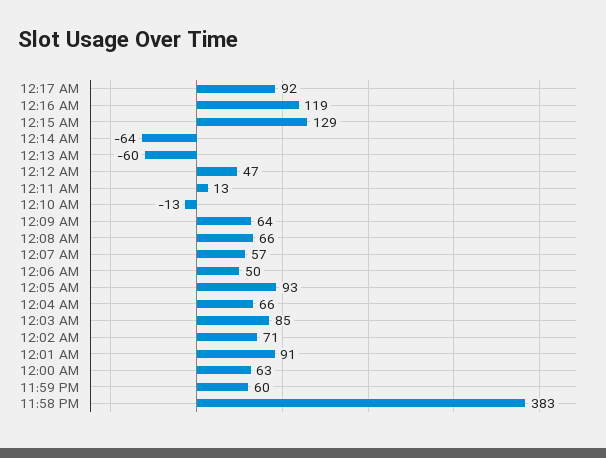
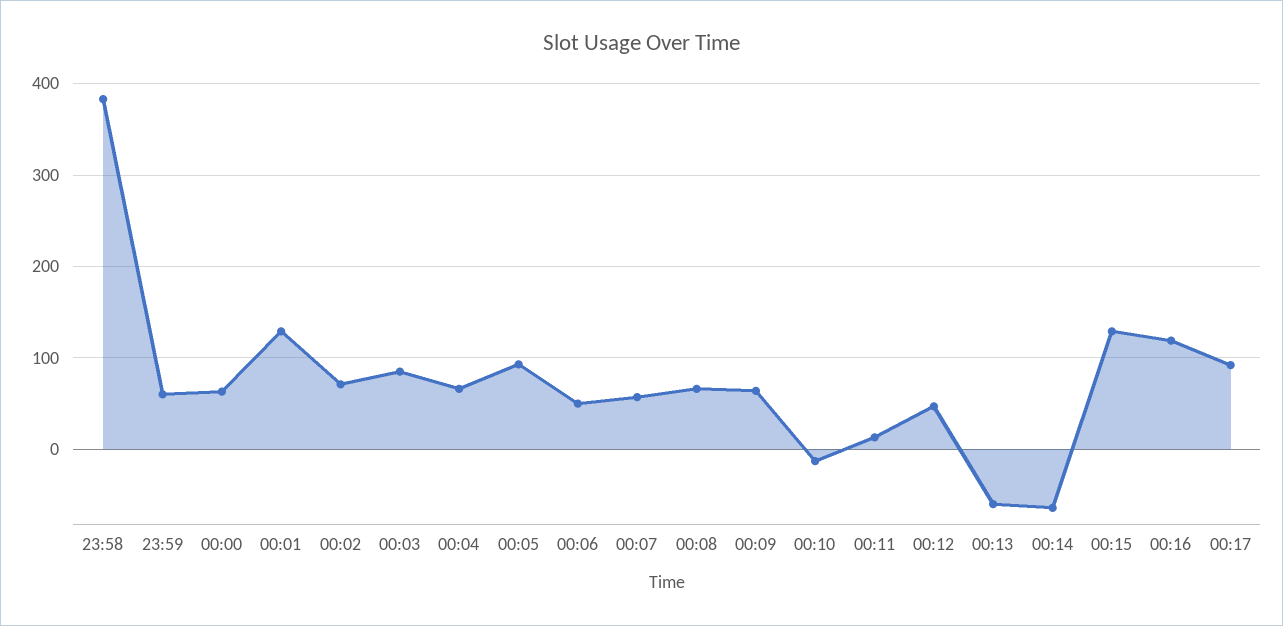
12:01 AM: 91 -> 130

